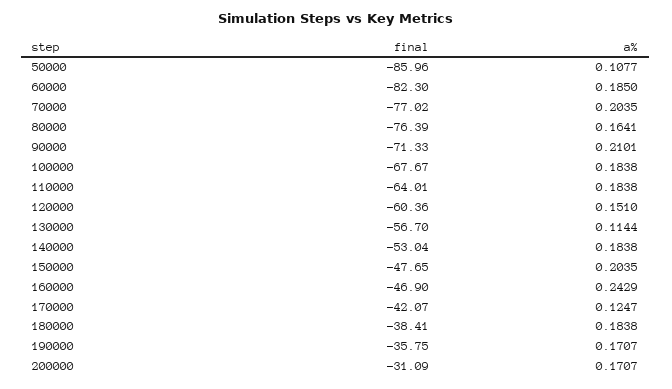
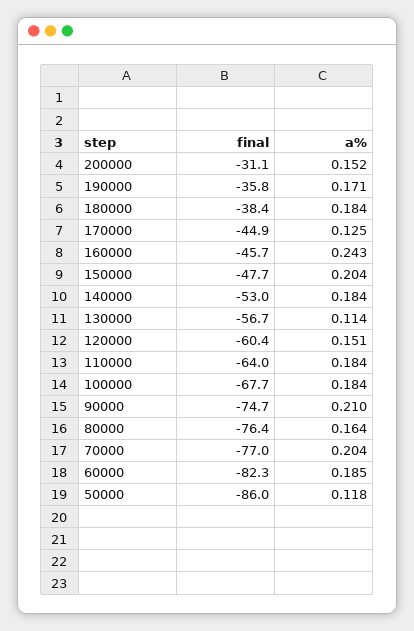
a%, 50000: 0.1077 -> 0.118
final, 90000: -71.33 -> -74.7
final, 160000: -46.9 -> -45.7
final, 170000: -42.07 -> -44.9
a%, 200000: 0.1707 -> 0.152

